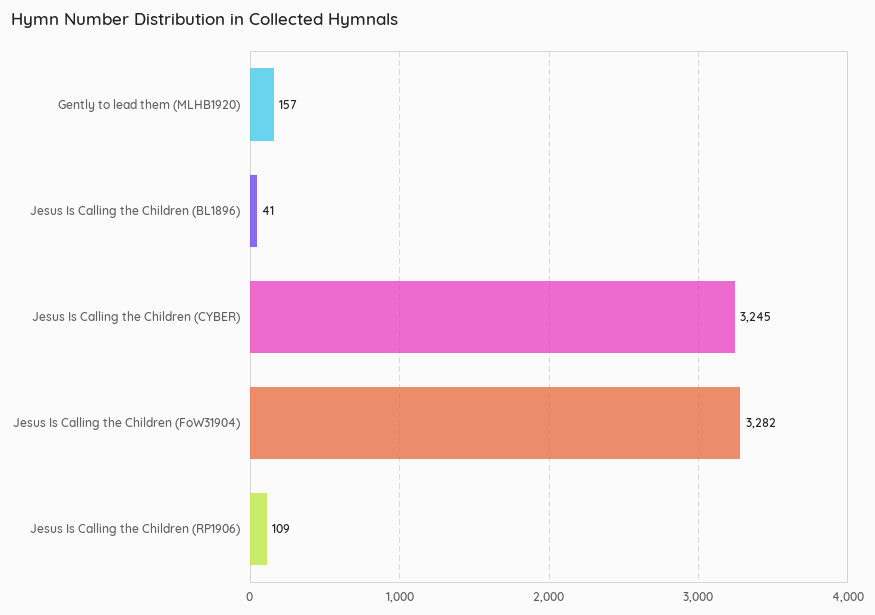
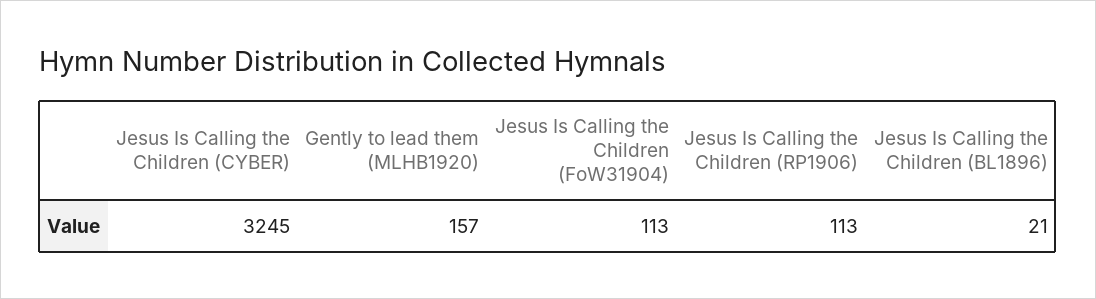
Jesus Is Calling the Children (BL1896): 41 -> 21
Jesus Is Calling the Children (FoW31904): 3282 -> 113
Jesus Is Calling the Children (RP1906): 109 -> 113

